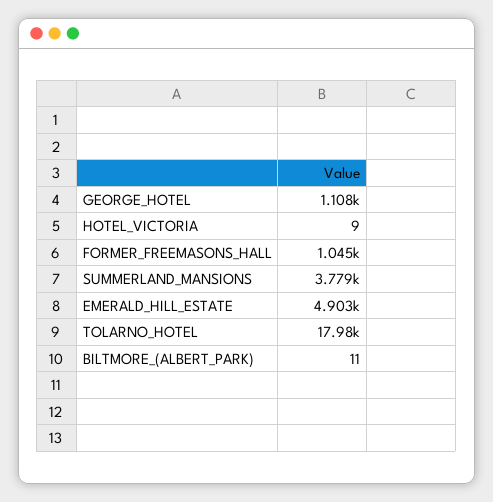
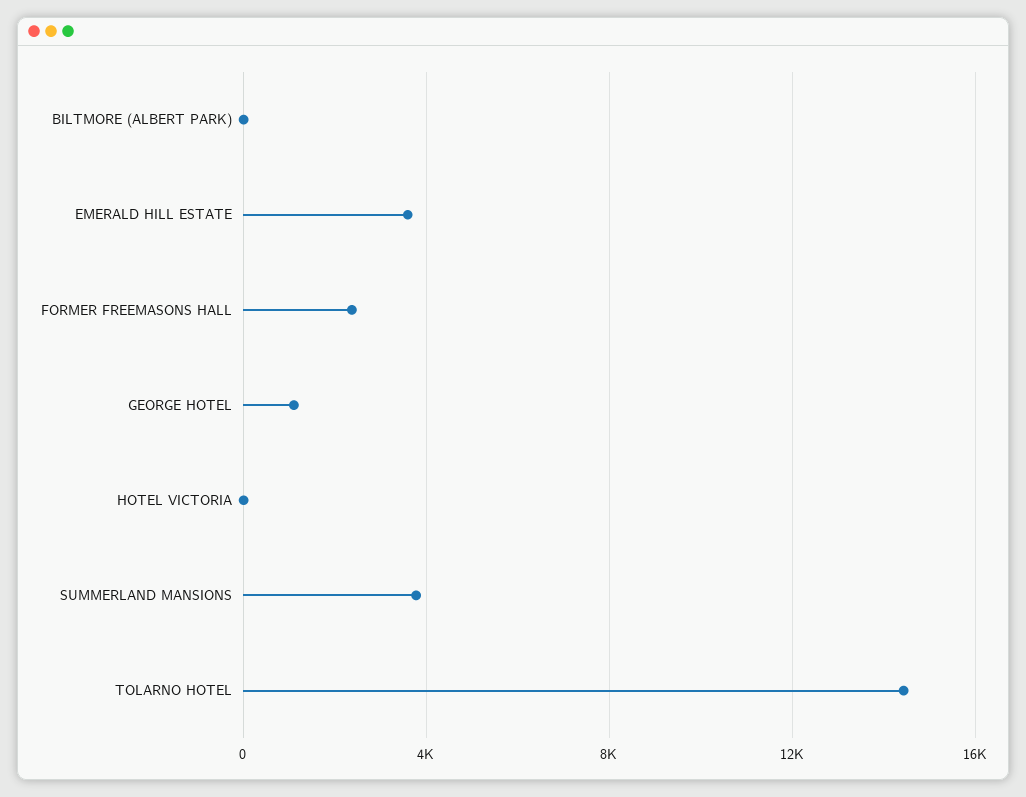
FORMER_FREEMASONS_HALL: 1045 -> 2500
EMERALD_HILL_ESTATE: 4903 -> 3500
TOLARNO_HOTEL: 17980 -> 14500

